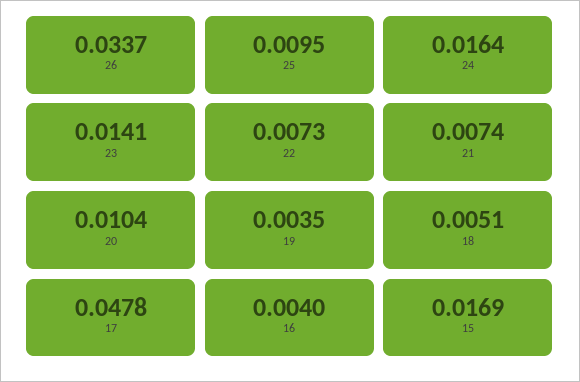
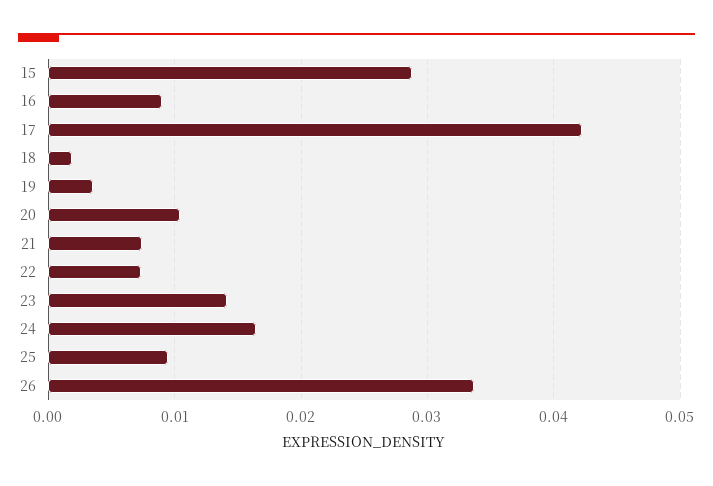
18: 0.0051 -> 0.002
17: 0.0478 -> 0.042
16: 0.004 -> 0.009
15: 0.0169 -> 0.029

